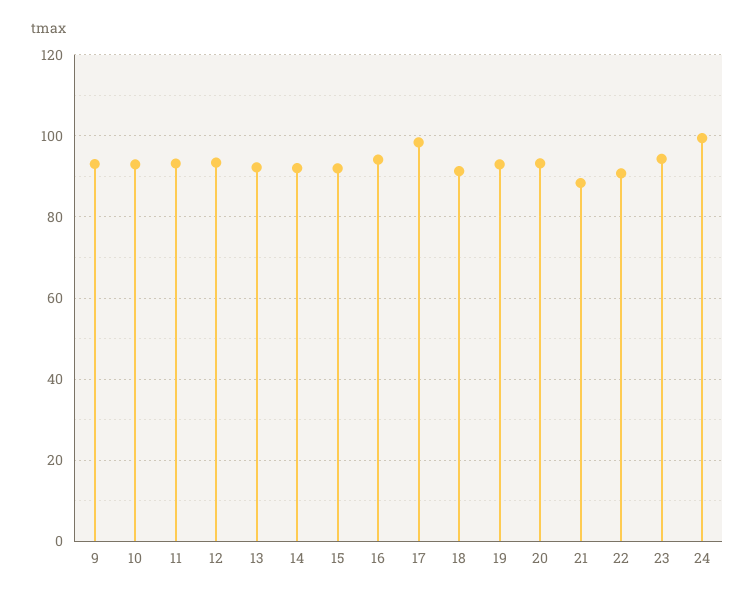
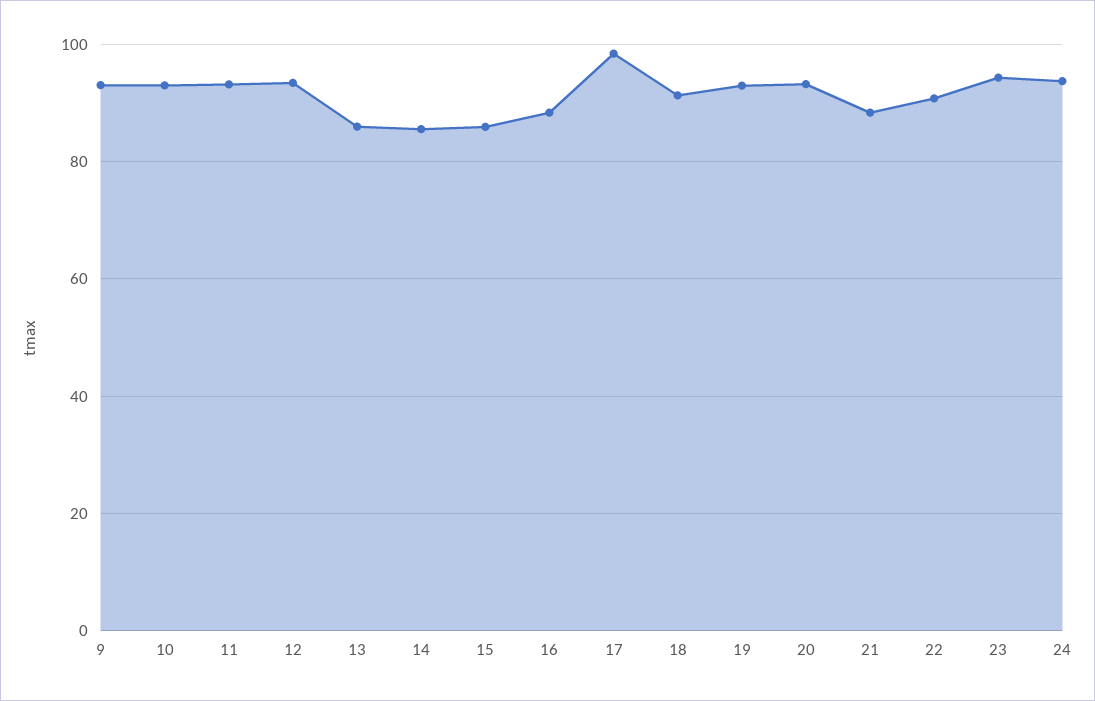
13: 92 -> 86
14: 92 -> 86
15: 92 -> 86
16: 94 -> 88
24: 100 -> 94

